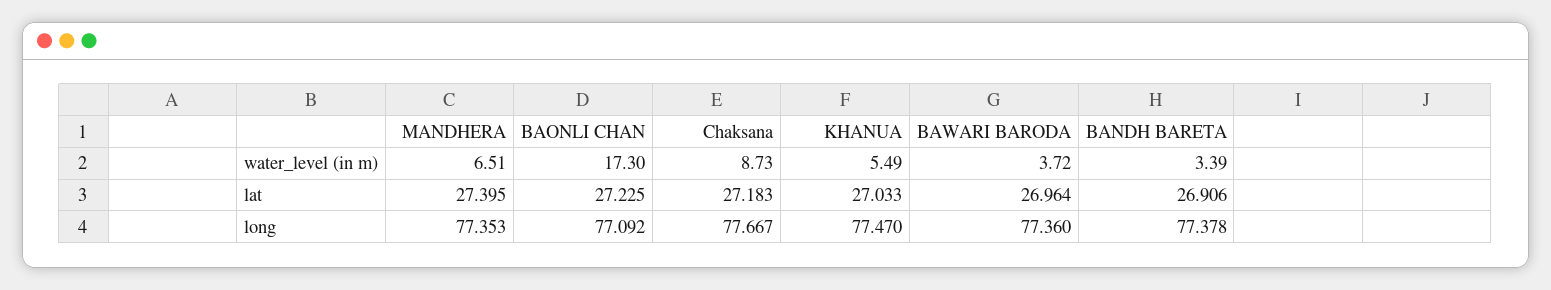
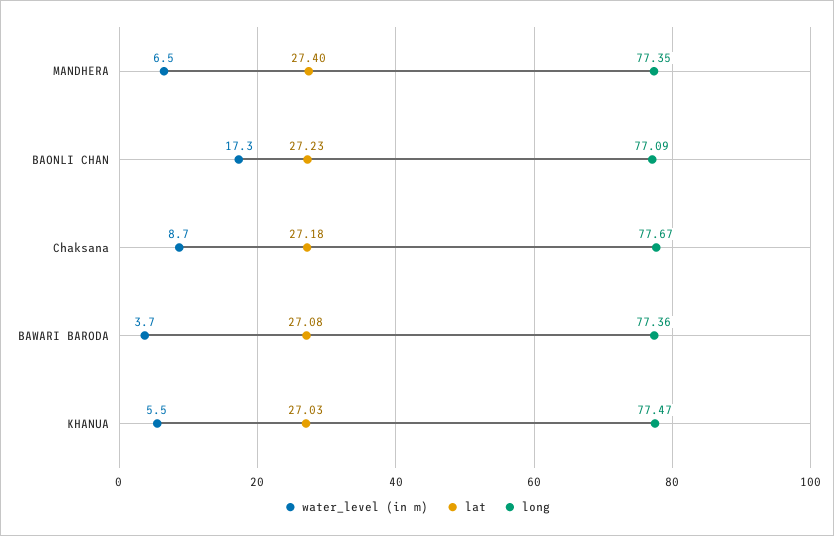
water_level (in m), BANDH BARETA: 3.39 -> none
lat, BAWARI BARODA: 26.964 -> 27.08
lat, BANDH BARETA: 26.906 -> none
long, BANDH BARETA: 77.378 -> none

